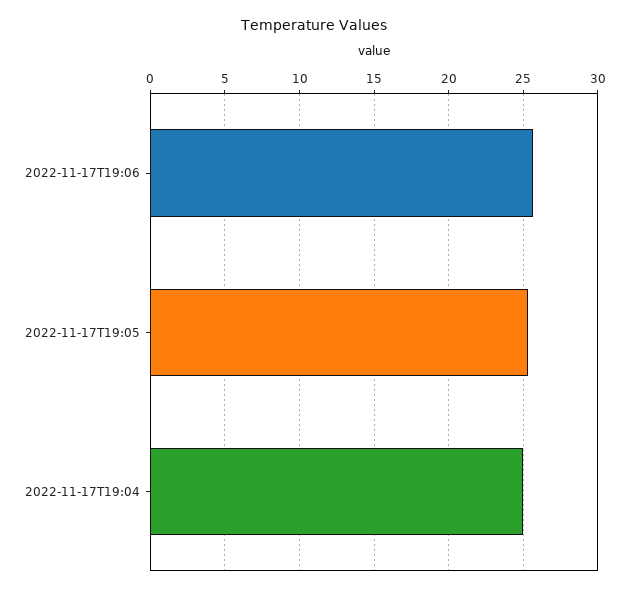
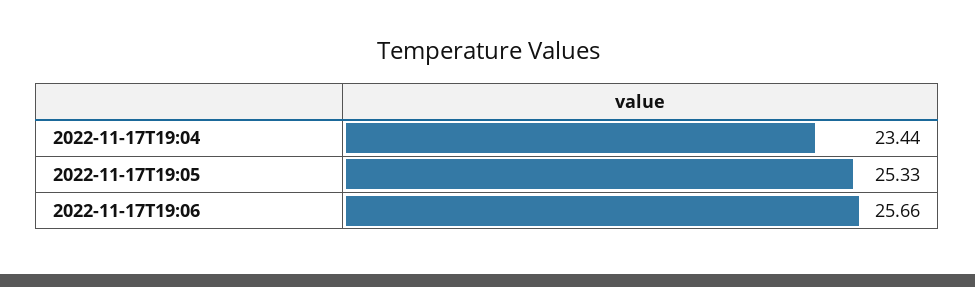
2022-11-17T19:04: 25 -> 23.44

